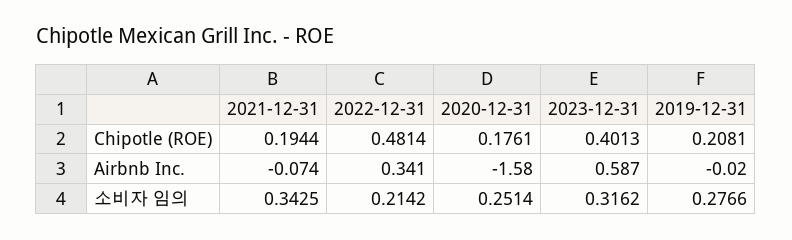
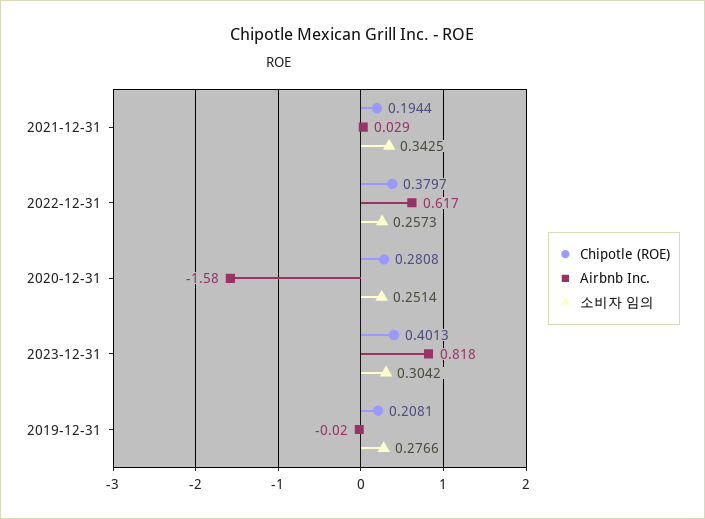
Chipotle (ROE), 2022-12-31: 0.4814 -> 0.3797
Chipotle (ROE), 2020-12-31: 0.1761 -> 0.2808
Airbnb Inc., 2021-12-31: -0.074 -> 0.029
Airbnb Inc., 2022-12-31: 0.341 -> 0.617
Airbnb Inc., 2023-12-31: 0.587 -> 0.818
소비자 임의, 2022-12-31: 0.2142 -> 0.2573
소비자 임의, 2023-12-31: 0.3162 -> 0.3042

